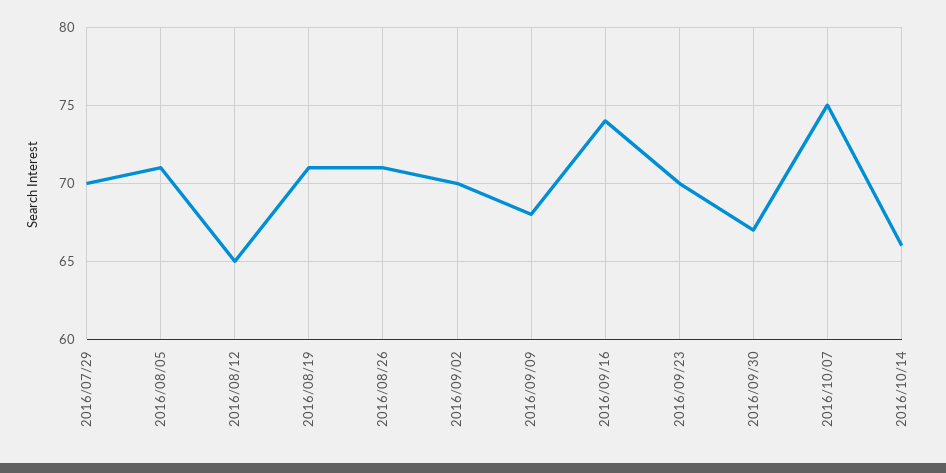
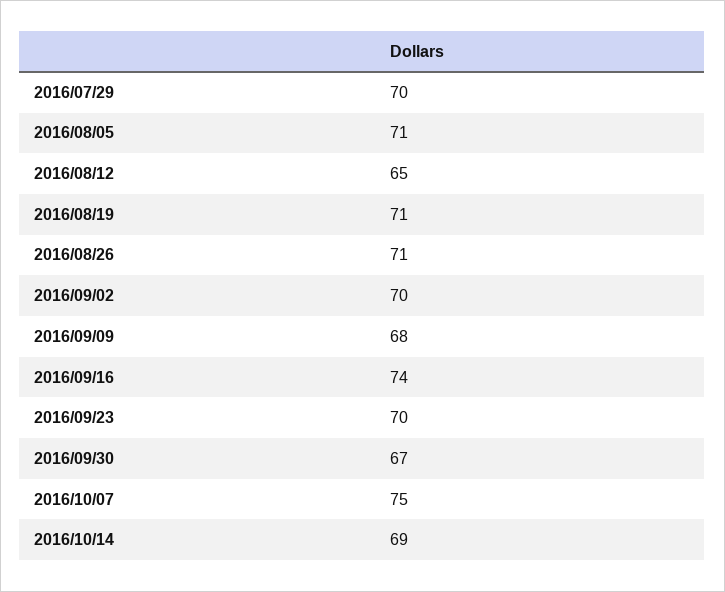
2016/10/14: 66 -> 69

